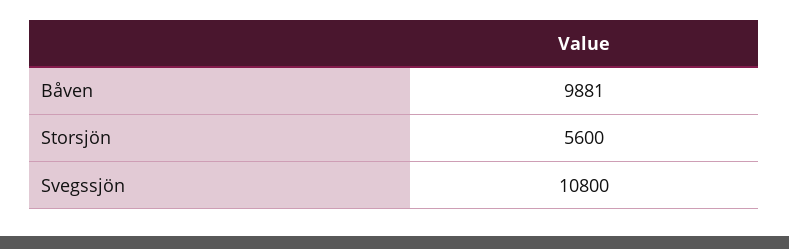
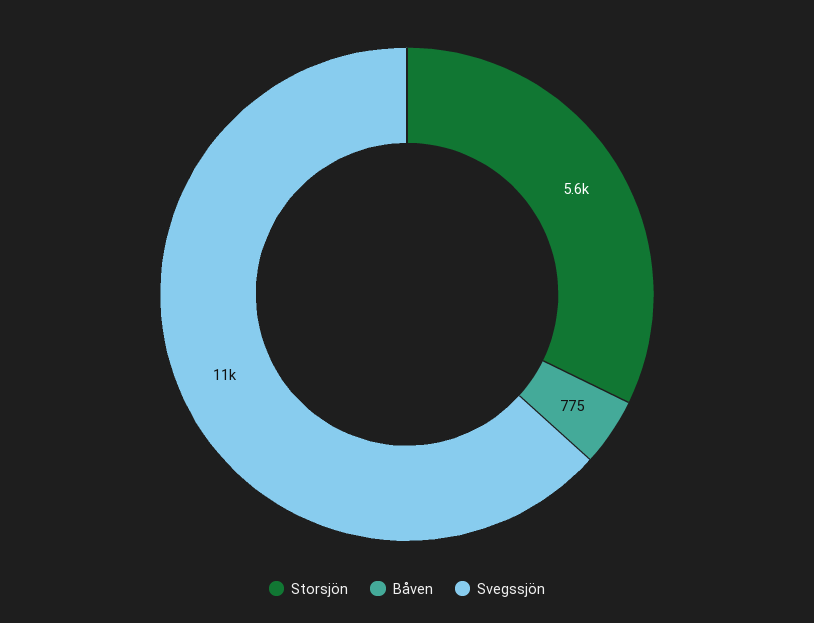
Båven: 9881 -> 775

